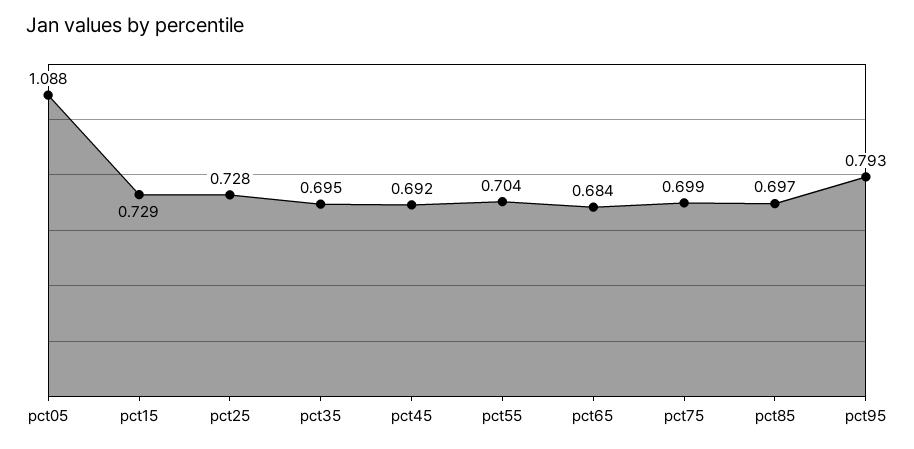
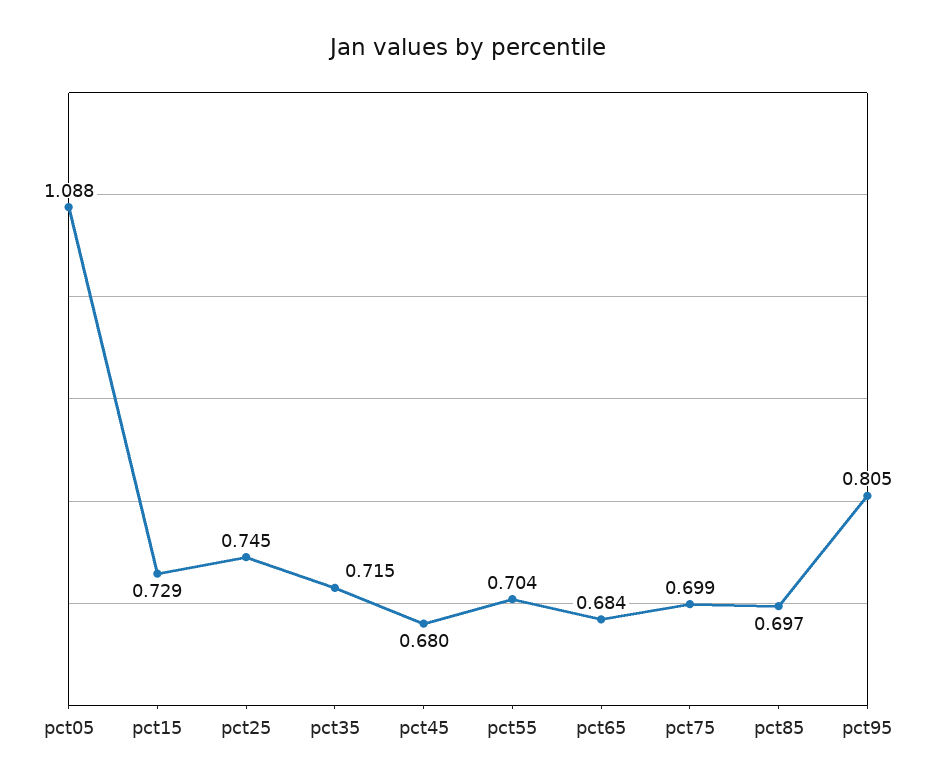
pct25: 0.728 -> 0.745
pct35: 0.695 -> 0.715
pct45: 0.692 -> 0.68
pct95: 0.793 -> 0.805

